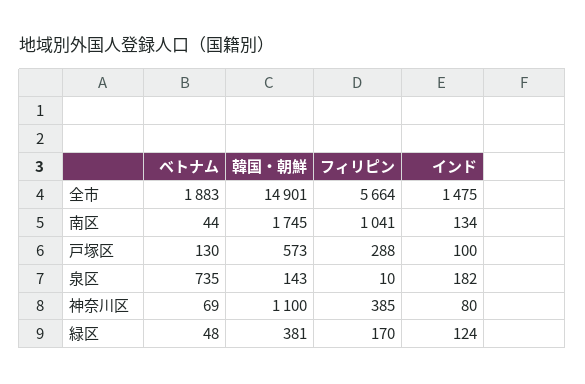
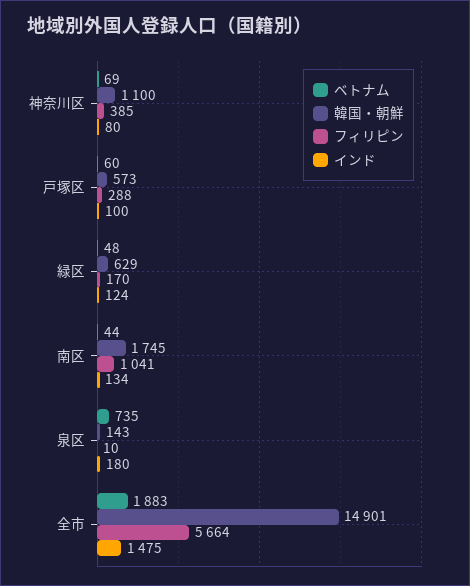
ベトナム, 戸塚区: 130 -> 60
インド, 泉区: 182 -> 180
韓国・朝鮮, 緑区: 381 -> 629

